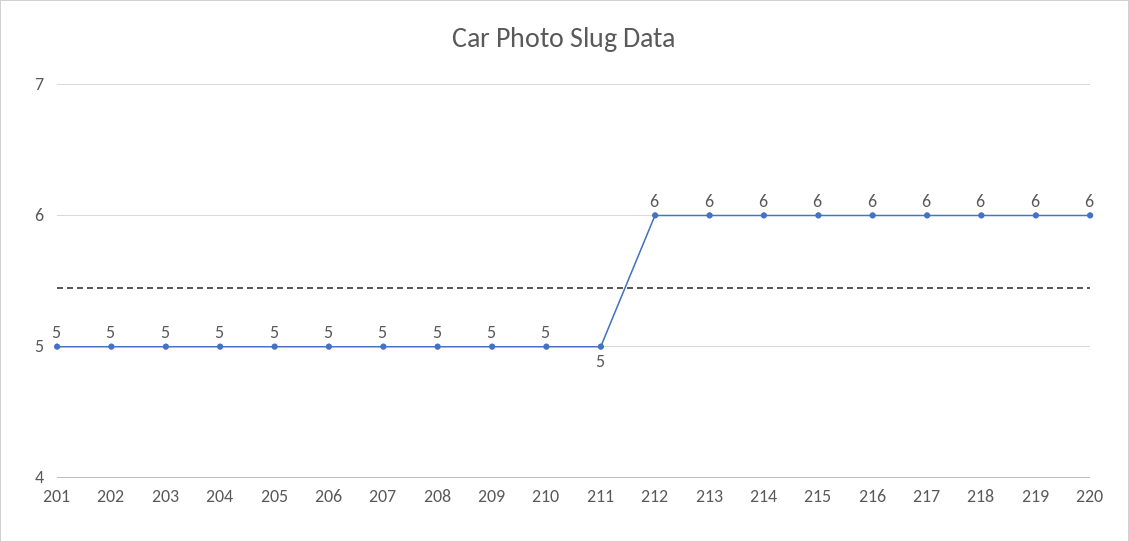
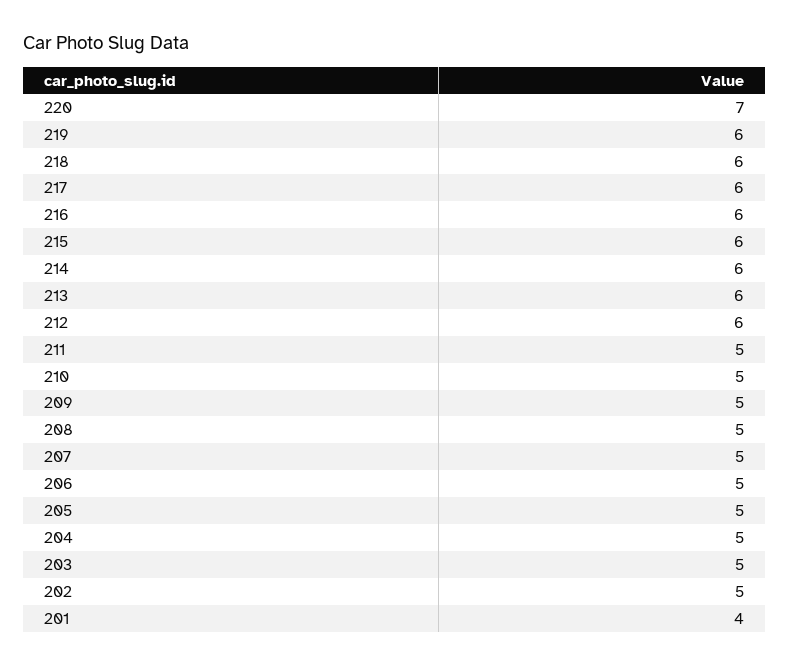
201: 5 -> 4
220: 6 -> 7

